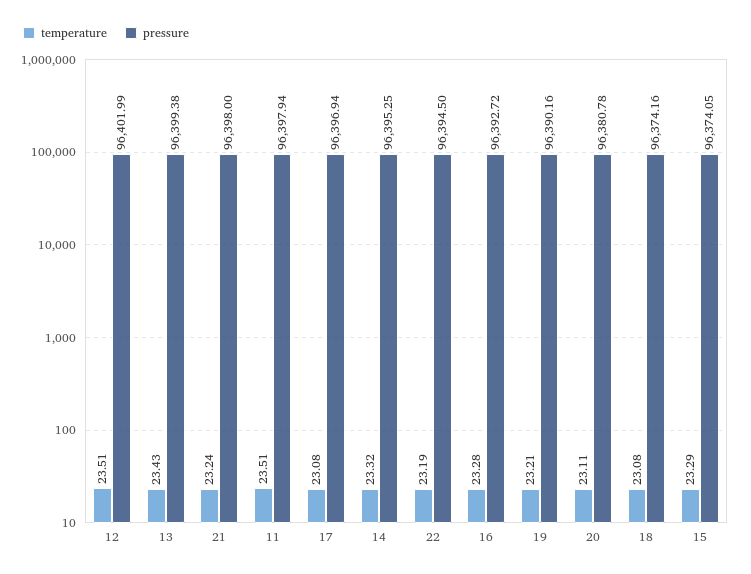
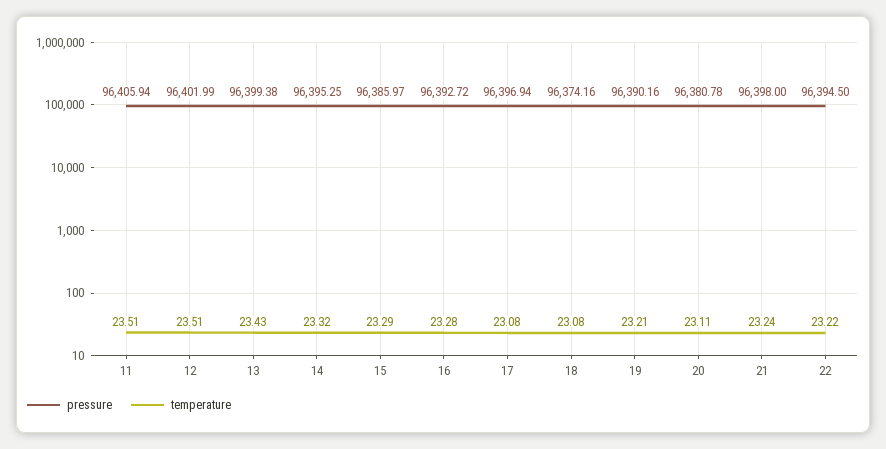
pressure, 11: 96397.94 -> 96405.94
temperature, 22: 23.19 -> 23.22
pressure, 15: 96374.05 -> 96385.97

